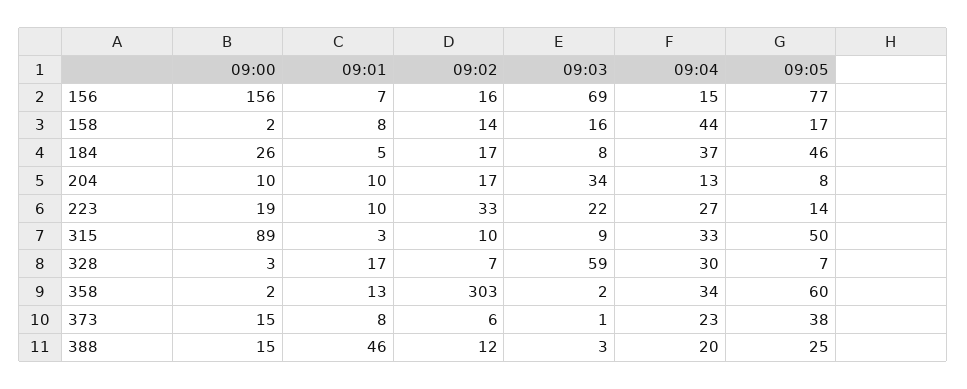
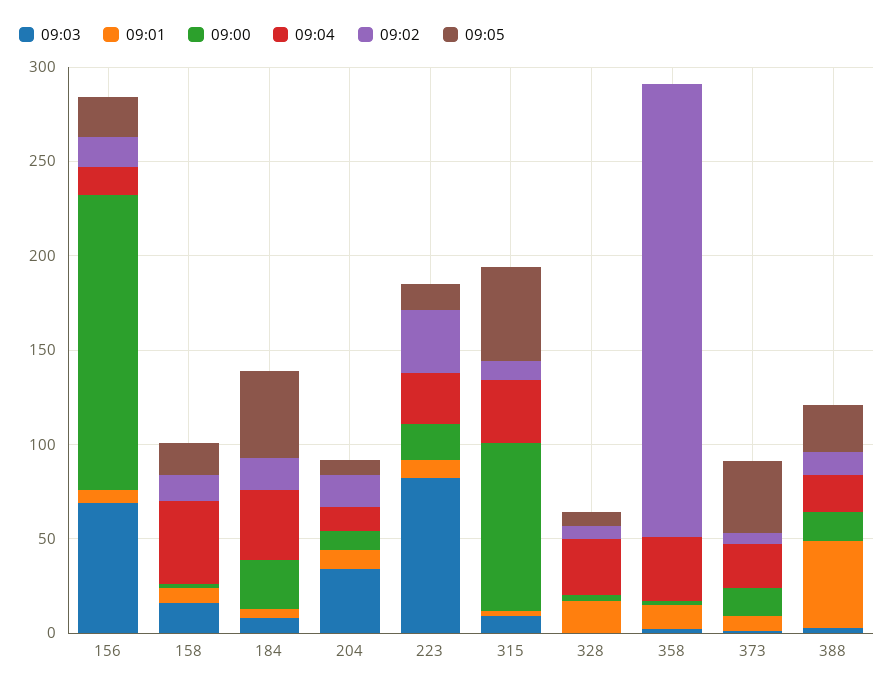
09:05, 156: 77 -> 20
09:03, 223: 22 -> 80
09:03, 328: 59 -> 0
09:02, 358: 303 -> 240
09:05, 358: 60 -> 0

